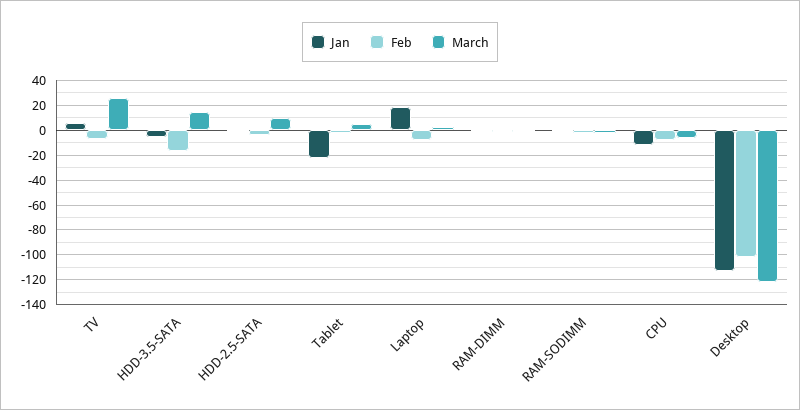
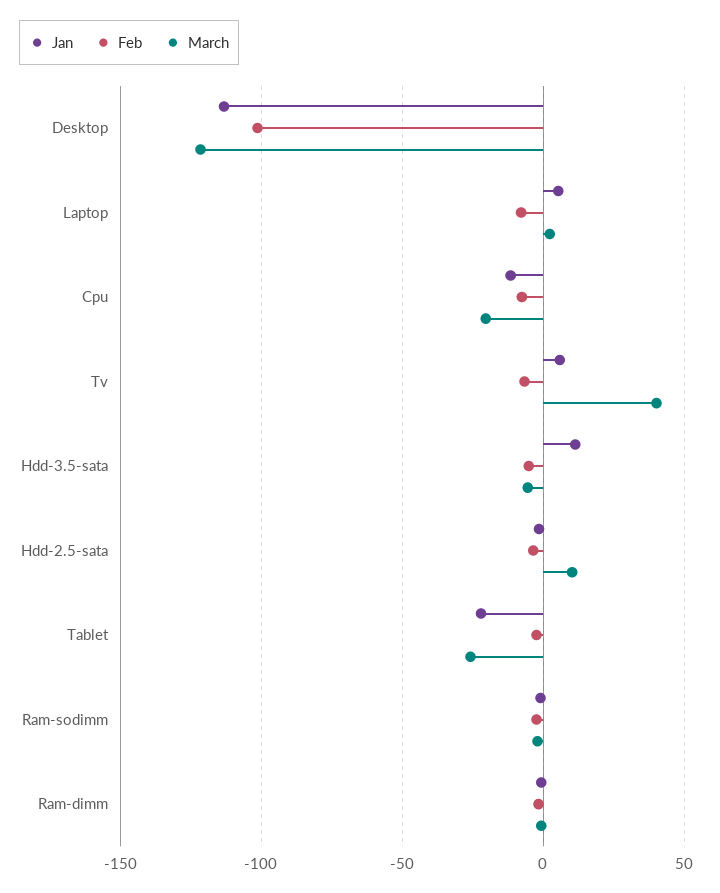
March, TV: 25 -> 40
Jan, HDD-3.5-SATA: -5 -> 10
Feb, HDD-3.5-SATA: -15 -> -5
March, HDD-3.5-SATA: 15 -> -5
March, Tablet: 5 -> -25
Jan, Laptop: 20 -> 5
March, CPU: -5 -> -20

